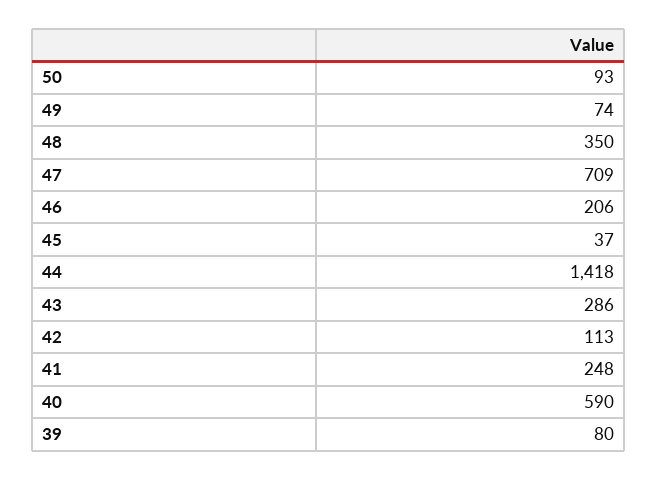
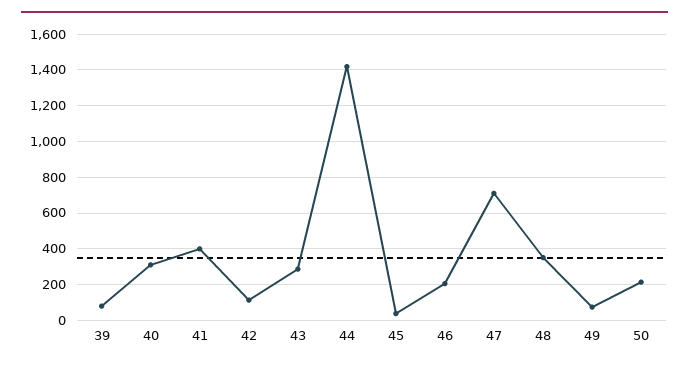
50: 93 -> 200
41: 248 -> 400
40: 590 -> 300

